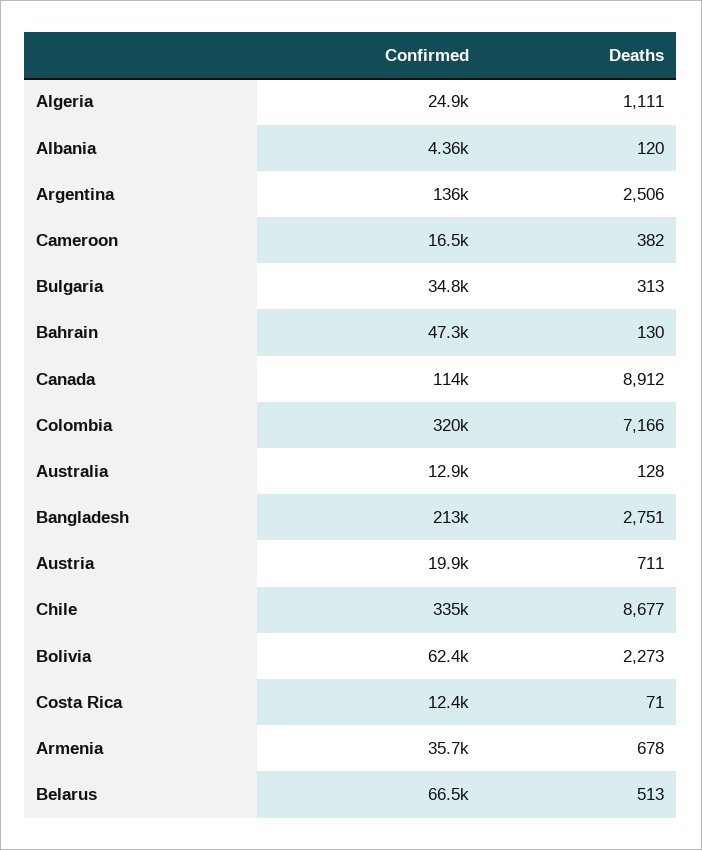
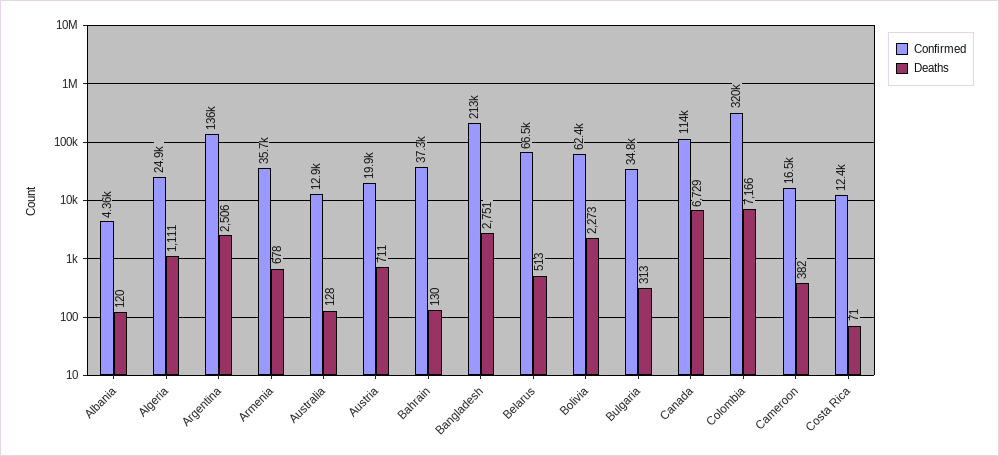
Confirmed, Bahrain: 47300 -> 37300
Deaths, Canada: 8912 -> 6729
Confirmed, Chile: 335000 -> none
Deaths, Chile: 8677 -> none

